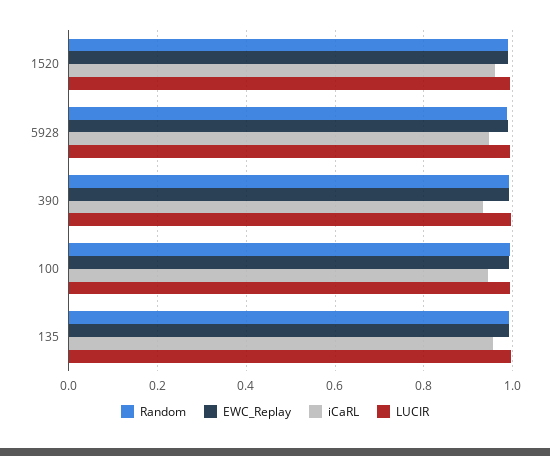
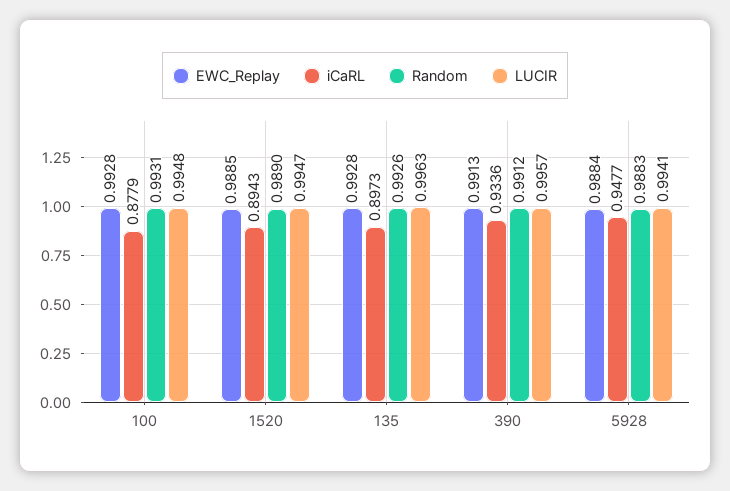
iCaRL, 1520: 0.96 -> 0.8943
iCaRL, 100: 0.94 -> 0.8779
iCaRL, 135: 0.96 -> 0.8973

